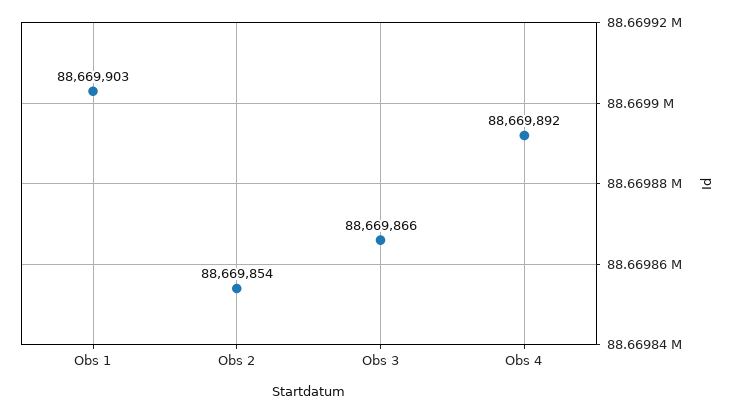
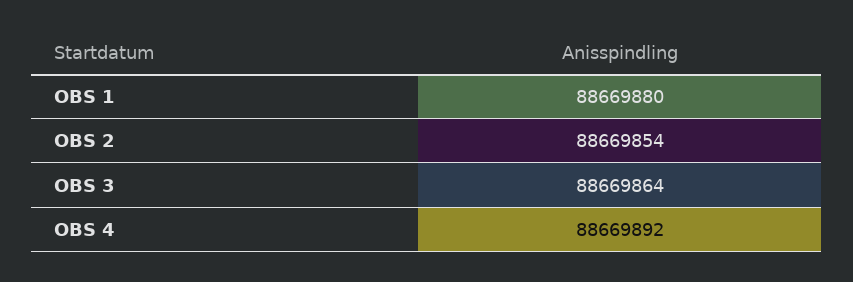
Obs 1: 88669903 -> 88669880
Obs 3: 88669866 -> 88669864

